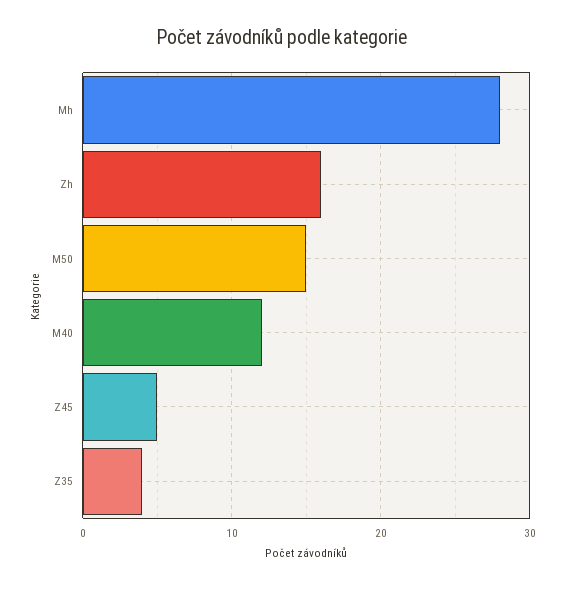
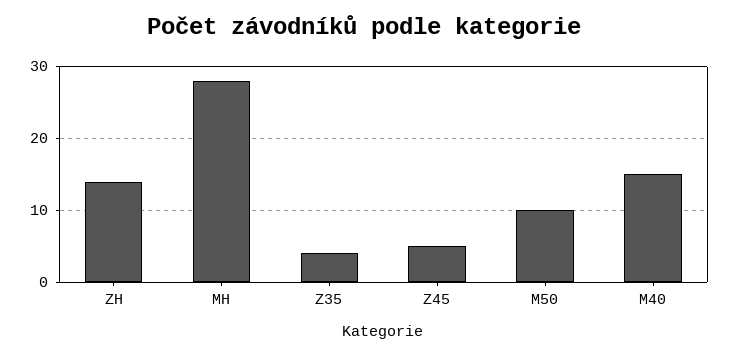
Zh: 16 -> 14
M50: 15 -> 10
M40: 12 -> 15

